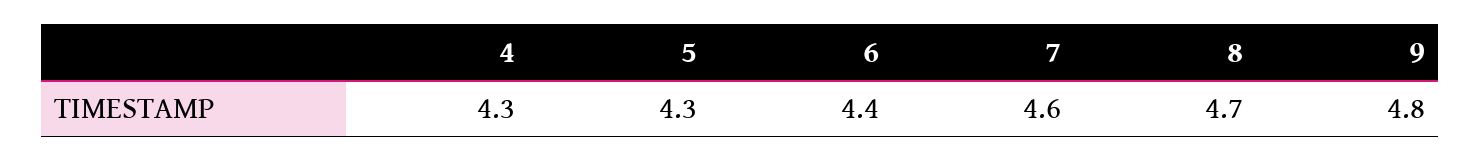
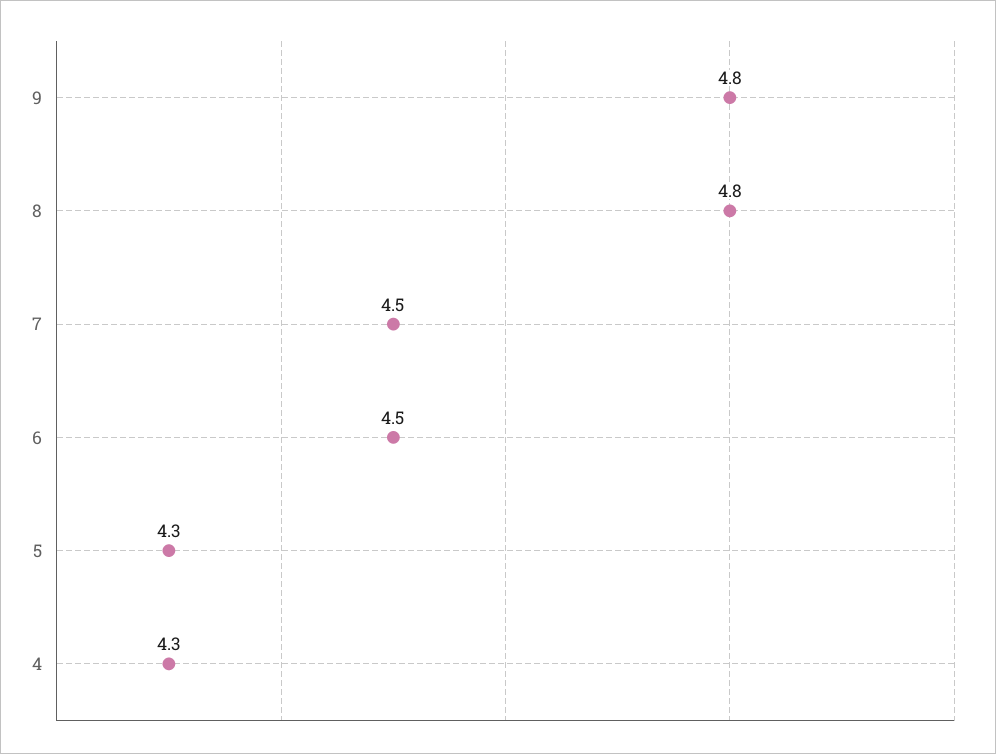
6: 4.4 -> 4.5
7: 4.6 -> 4.5
8: 4.7 -> 4.8

